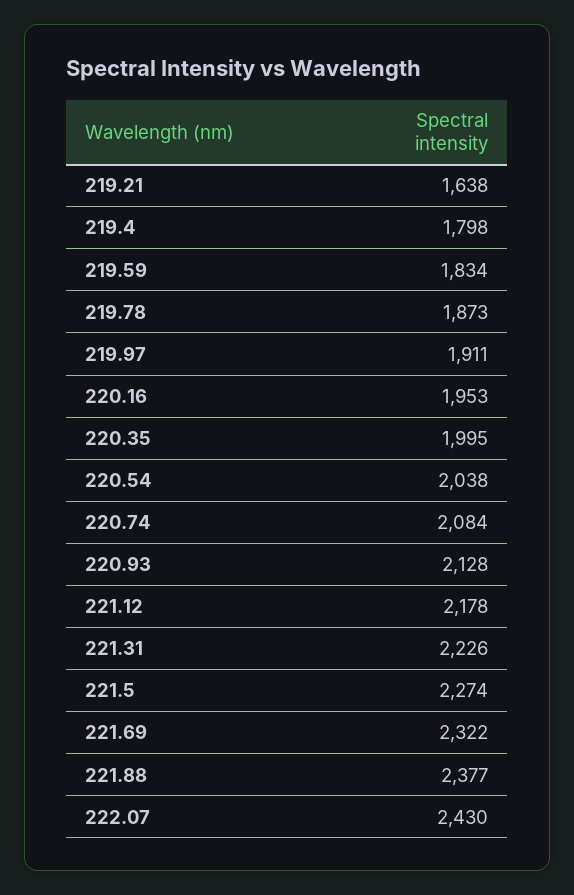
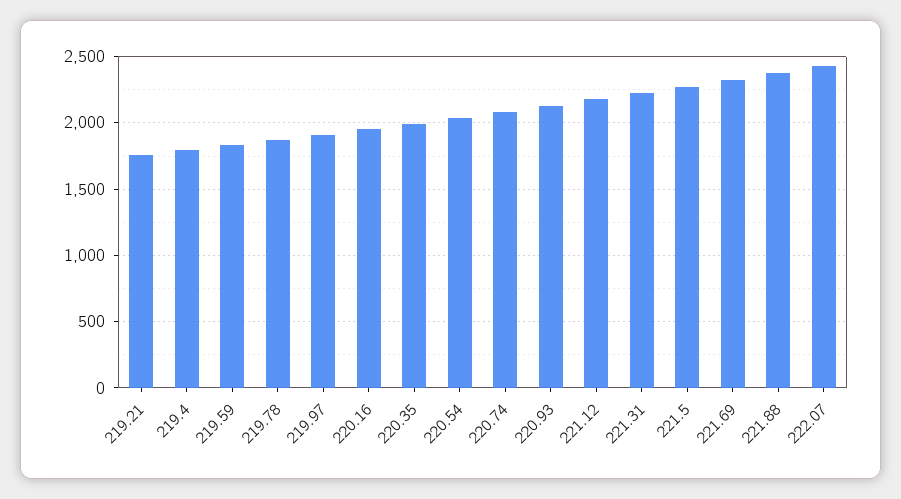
219.21: 1638 -> 1750

